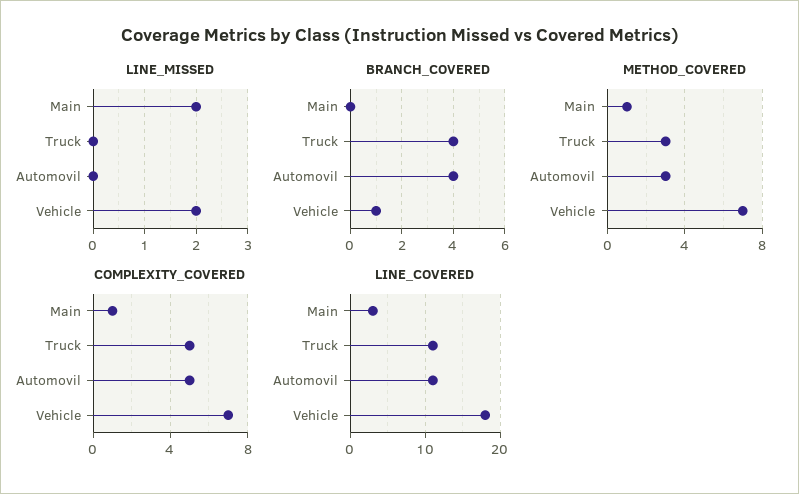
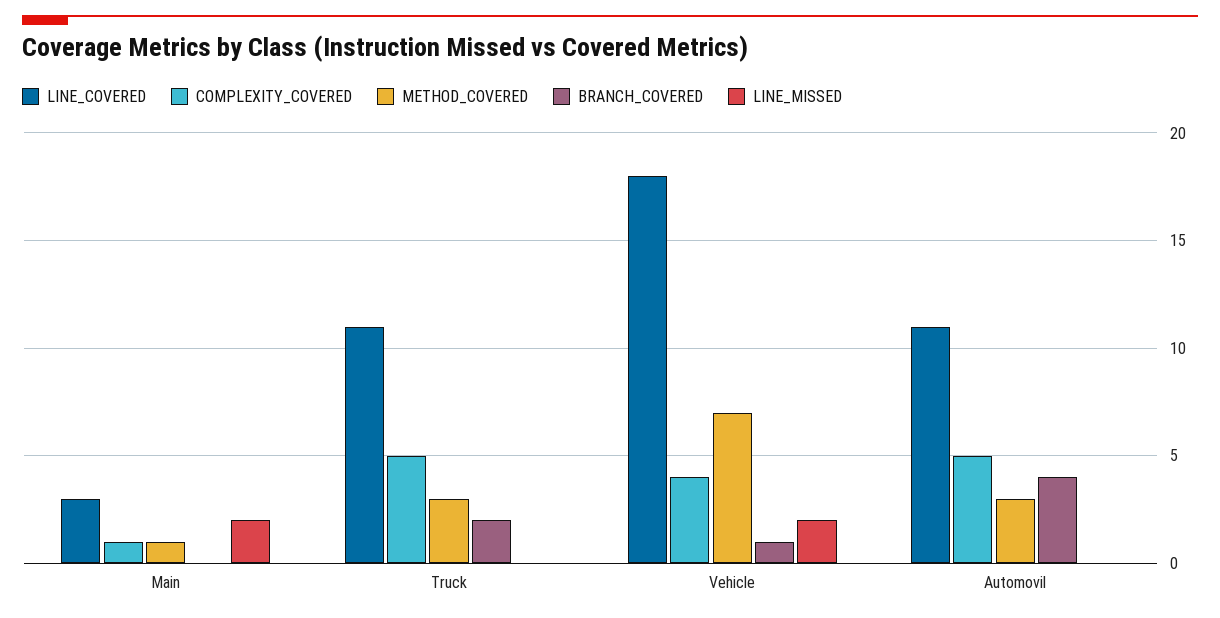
BRANCH_COVERED, Truck: 4 -> 2
COMPLEXITY_COVERED, Vehicle: 7 -> 4

